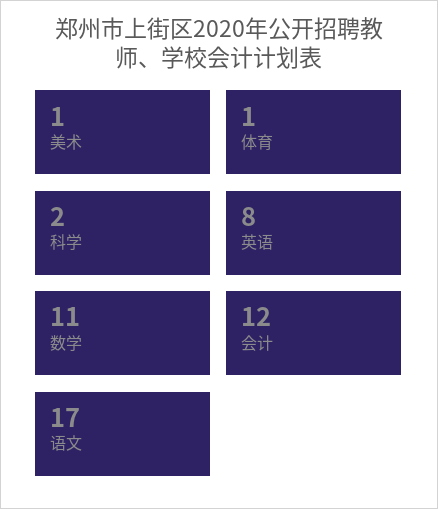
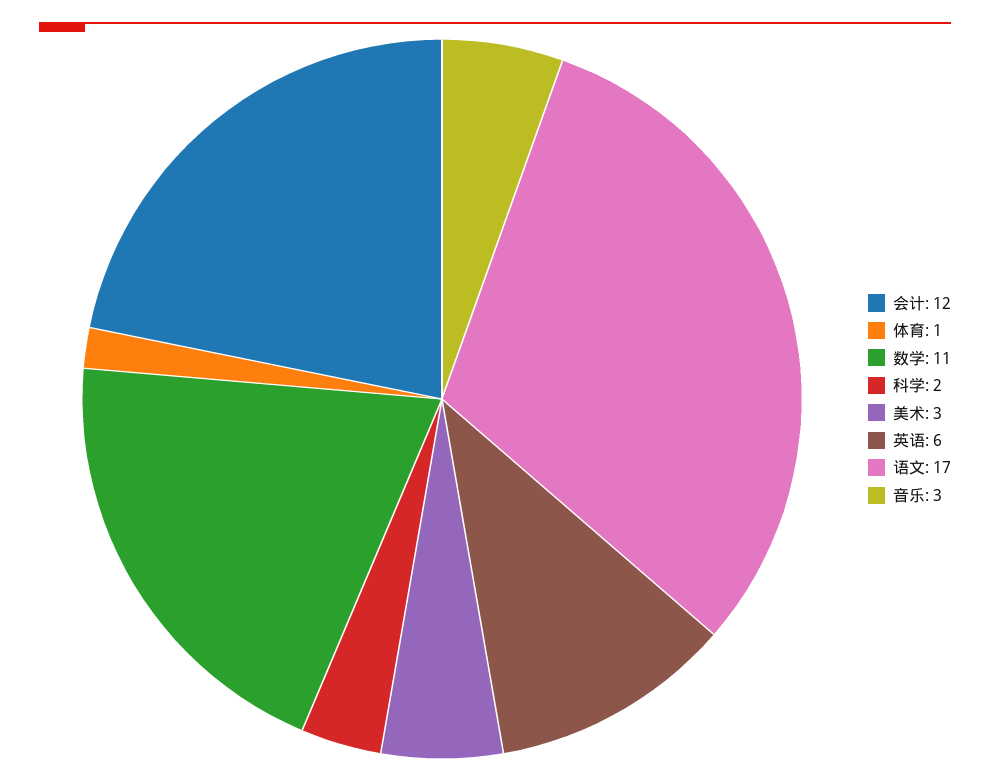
美术: 1 -> 3
英语: 8 -> 6
音乐: none -> 3

